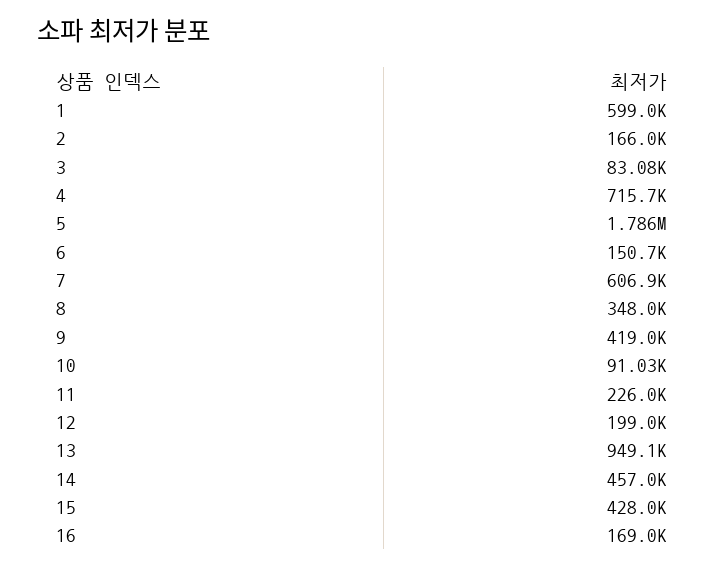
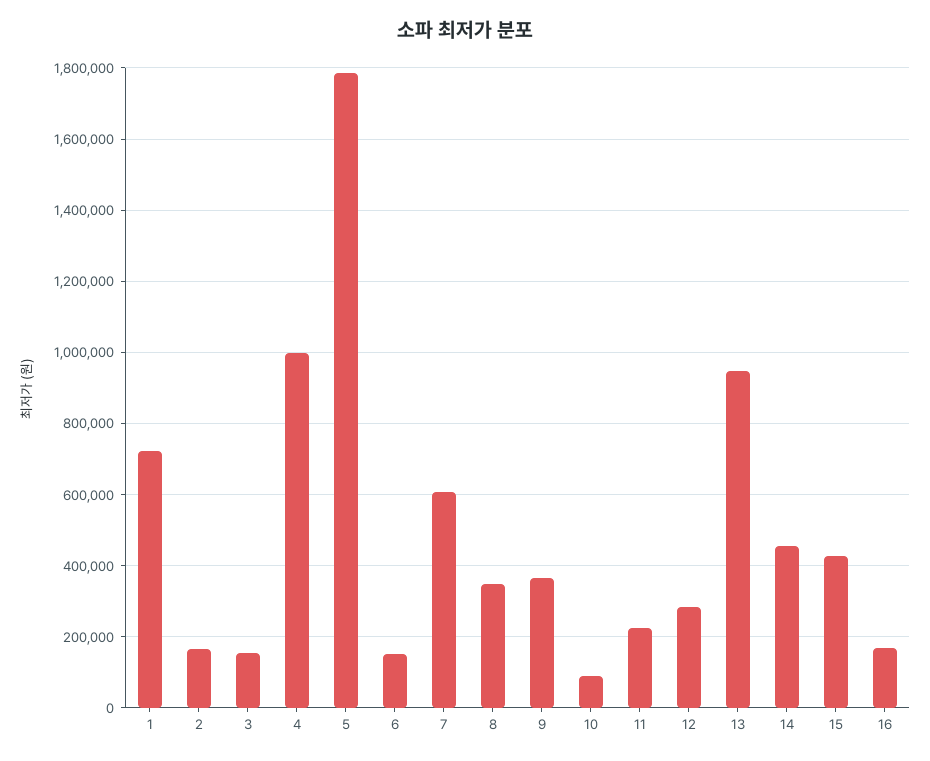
1: 599000 -> 720000
3: 83080 -> 160000
4: 715700 -> 1000000
9: 419000 -> 360000
12: 199000 -> 280000

